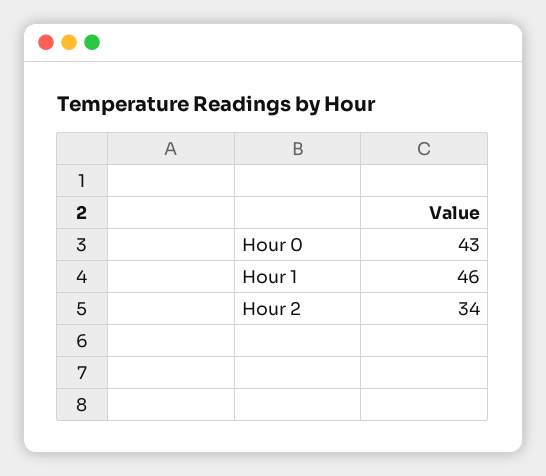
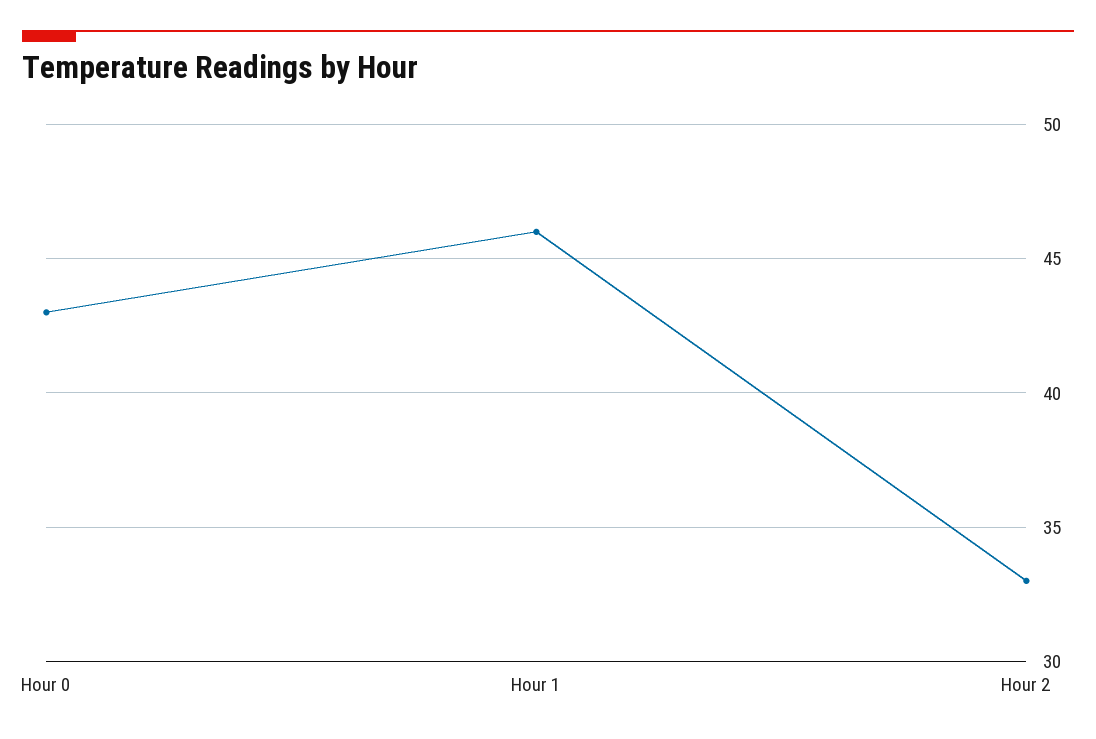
Hour 2: 34 -> 33

